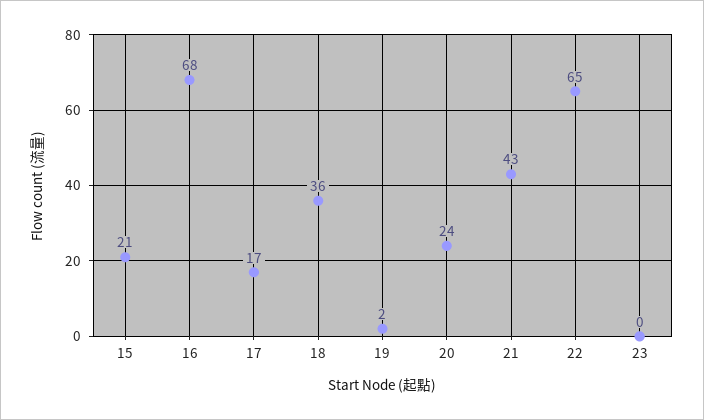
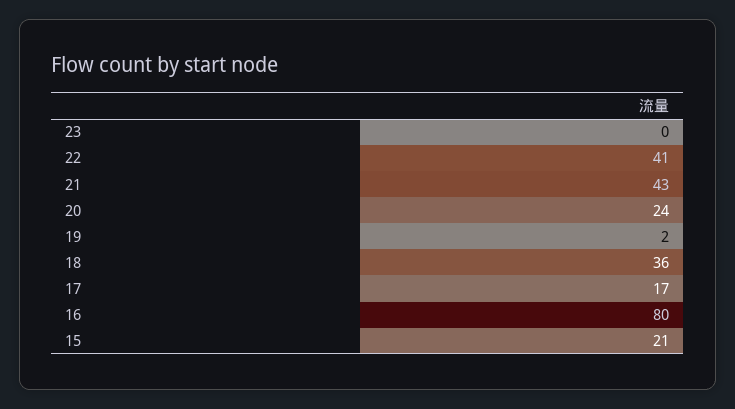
16: 68 -> 80
22: 65 -> 41

